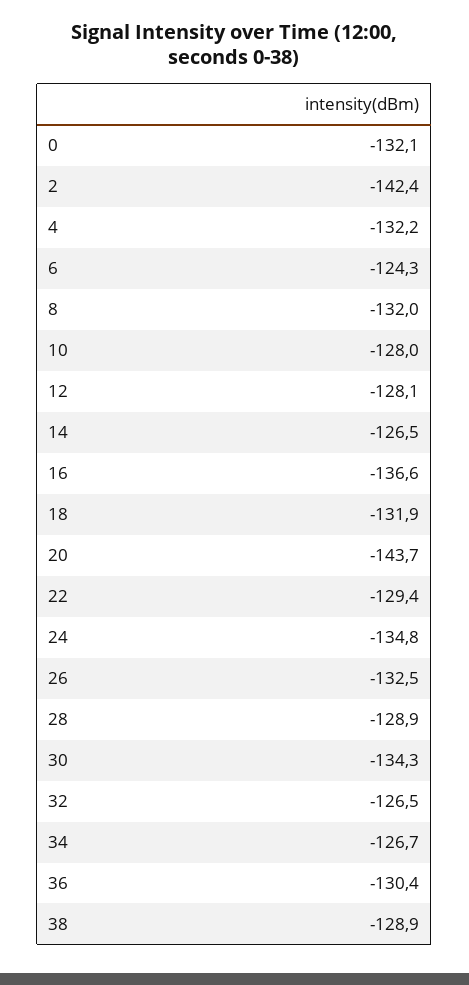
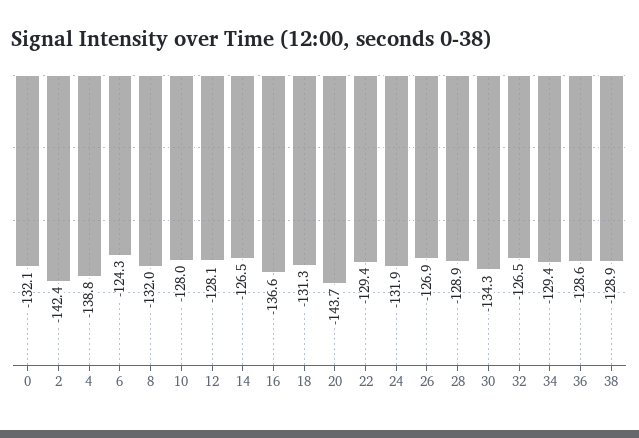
4: -132.2 -> -138.8
18: -131.9 -> -131.3
24: -134.8 -> -131.9
26: -132.5 -> -126.9
34: -126.7 -> -129.4
36: -130.4 -> -128.6

